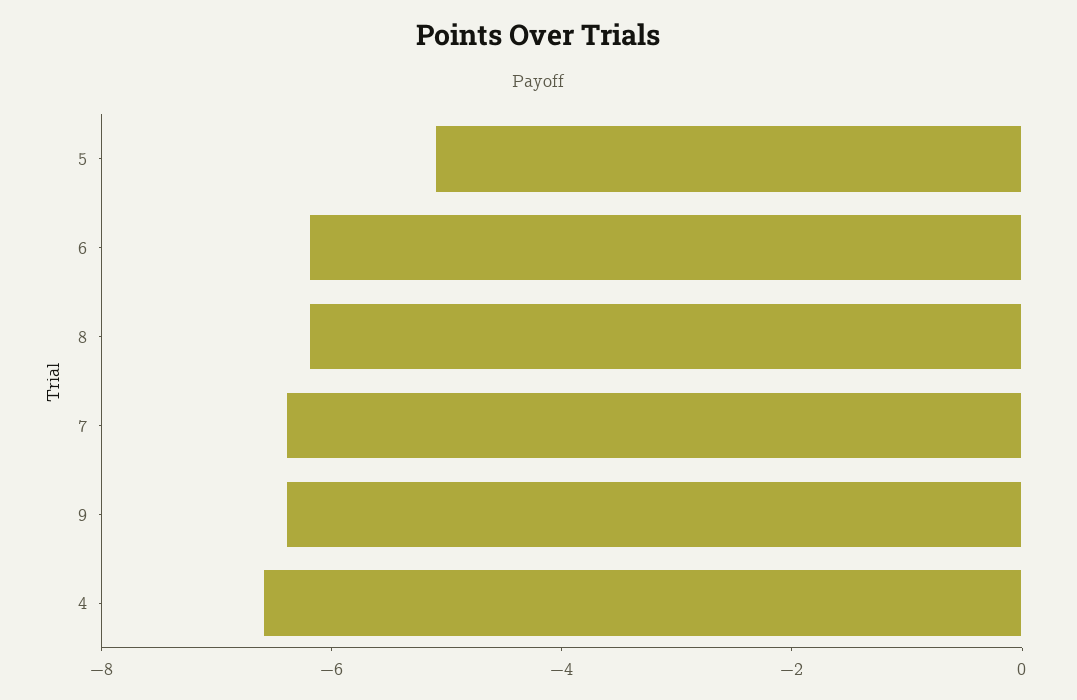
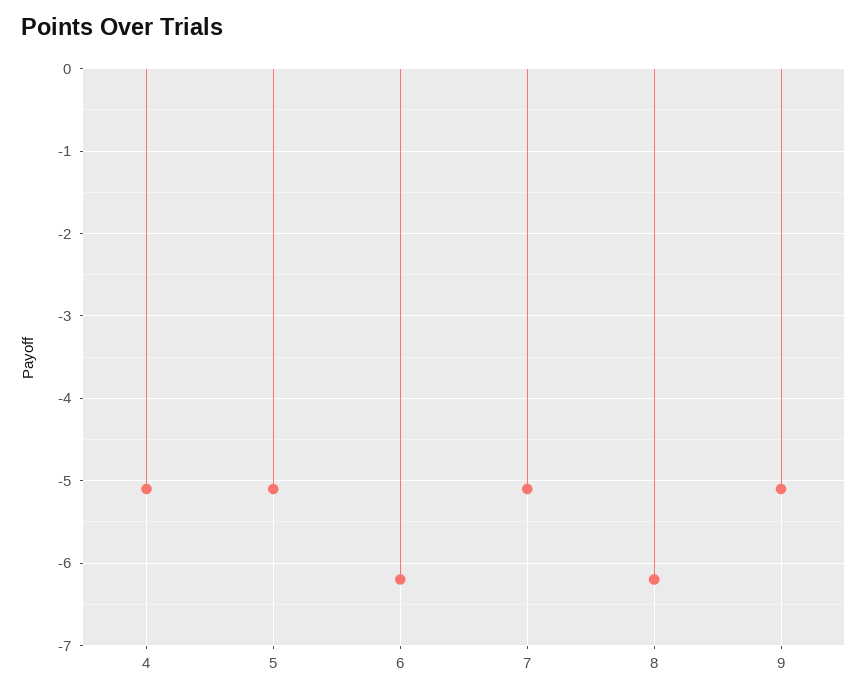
7: -6.5 -> -5.1
9: -6.5 -> -5.1
4: -6.5 -> -5.1

